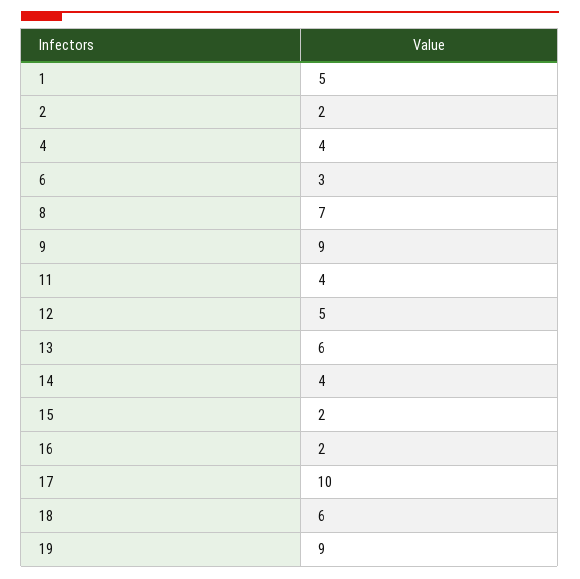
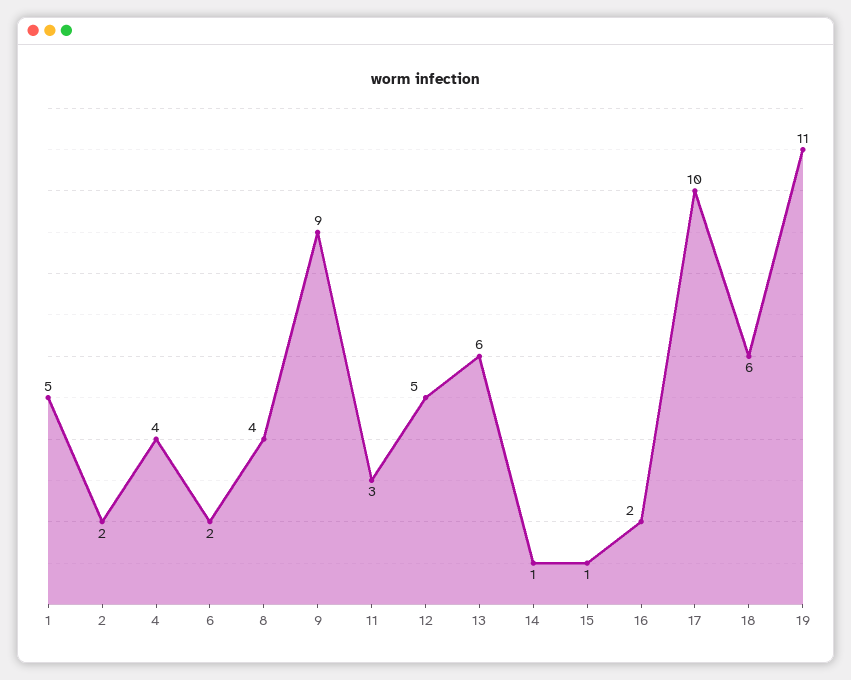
6: 3 -> 2
8: 7 -> 4
11: 4 -> 3
14: 4 -> 1
15: 2 -> 1
19: 9 -> 11

